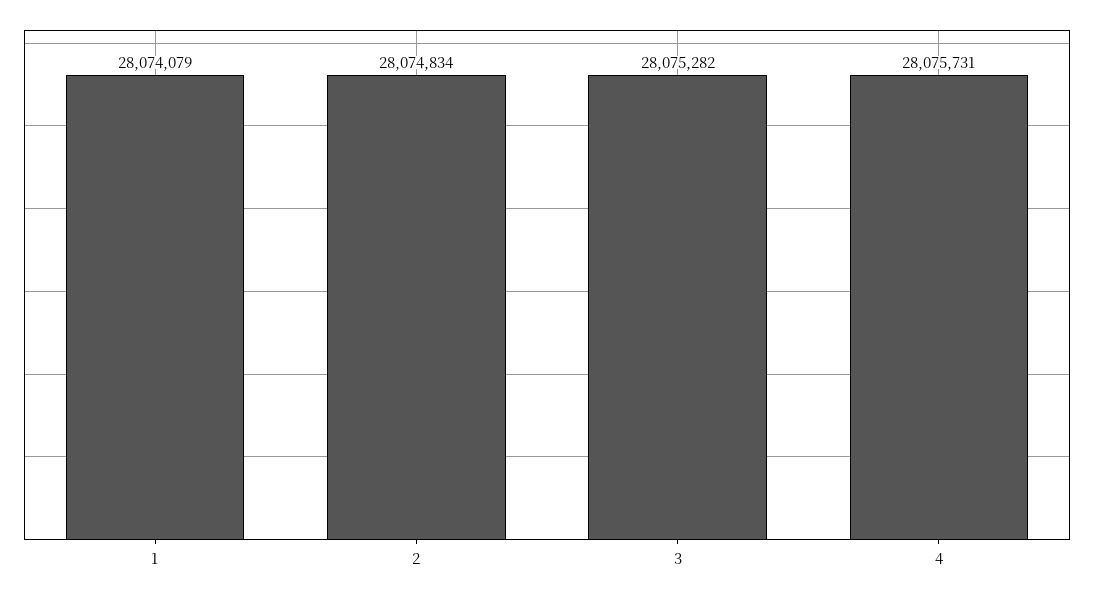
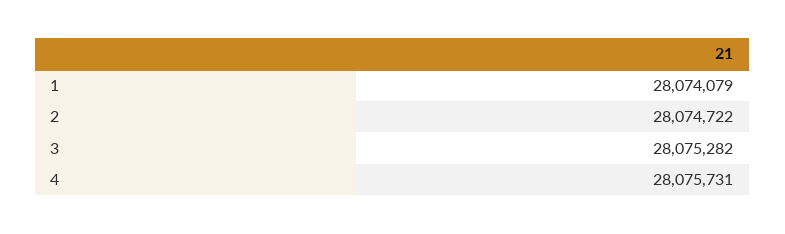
2: 28074834 -> 28074722

